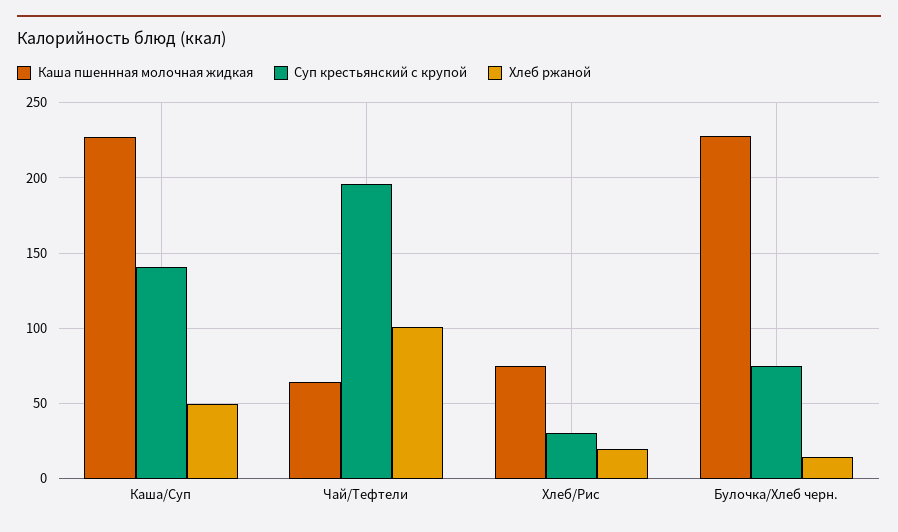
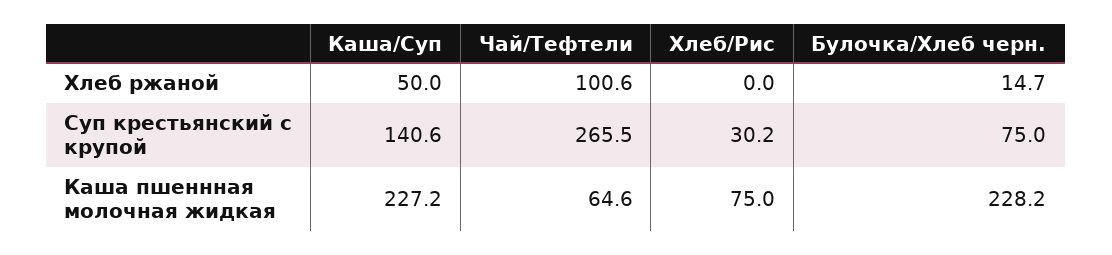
Суп крестьянский с крупой, Чай/Тефтели: 195 -> 265.5
Хлеб ржаной, Хлеб/Рис: 20 -> 0

